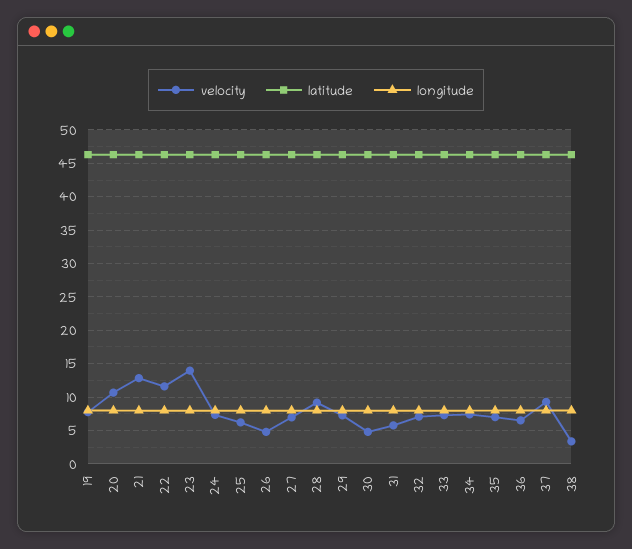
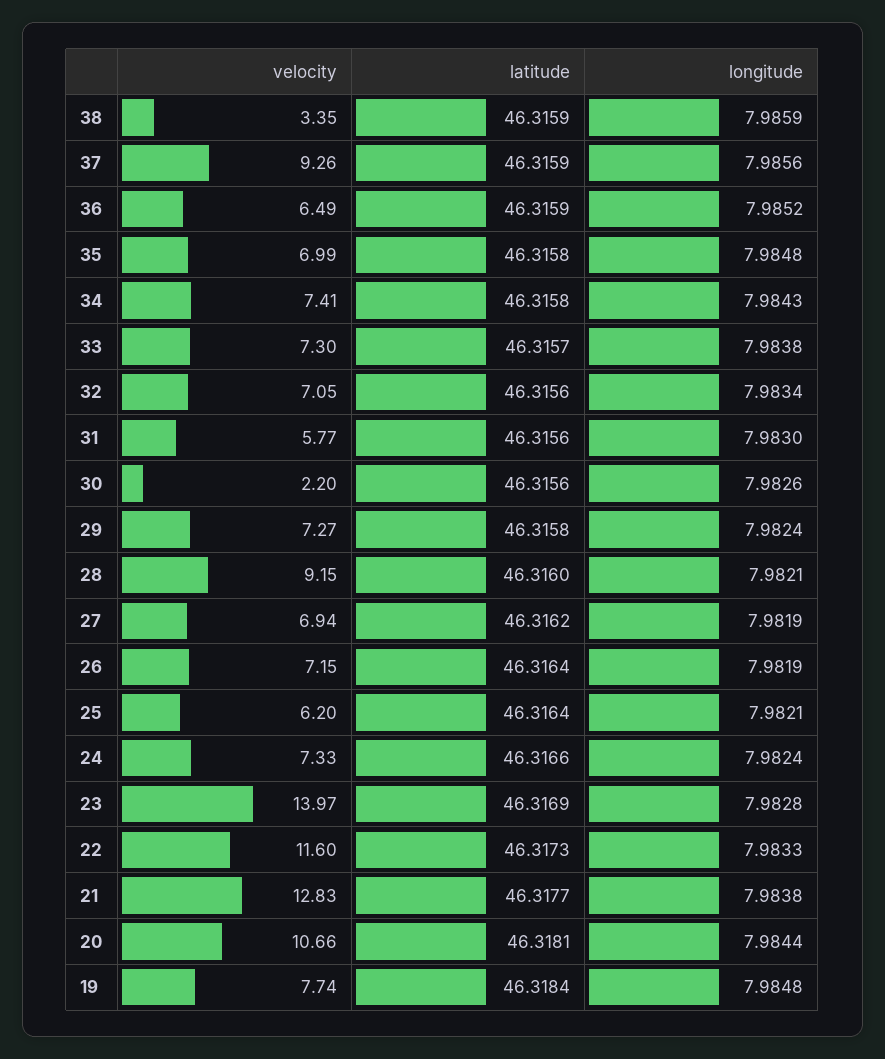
velocity, 26: 5 -> 7.15
velocity, 30: 5 -> 2.2

